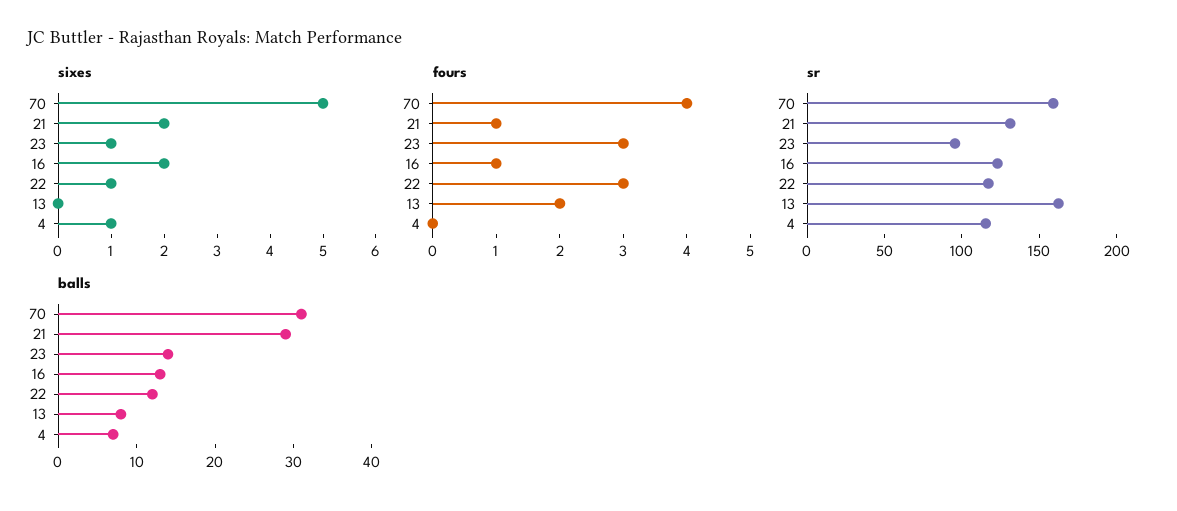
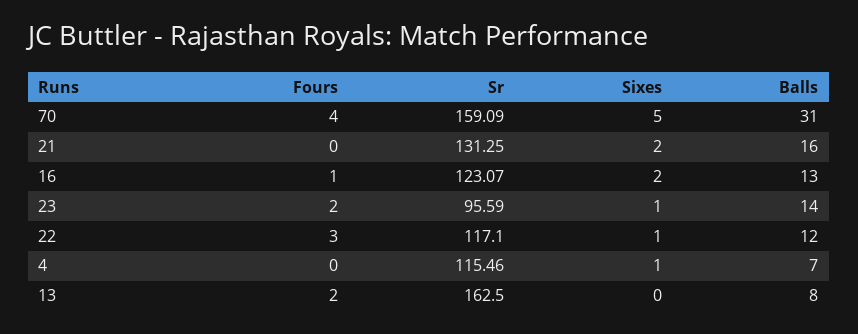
fours, 21: 1 -> 0
fours, 23: 3 -> 2
balls, 21: 30 -> 16

